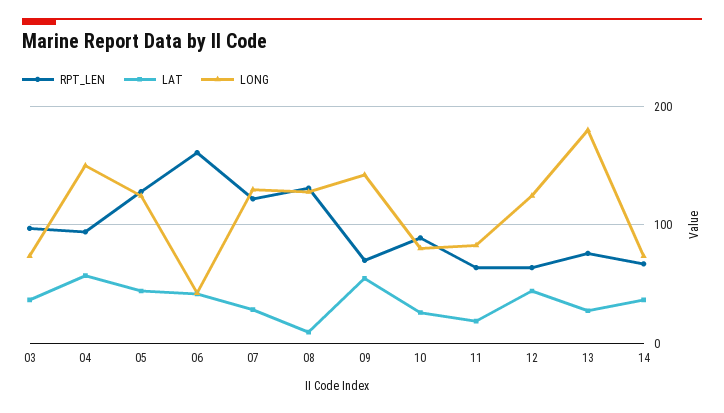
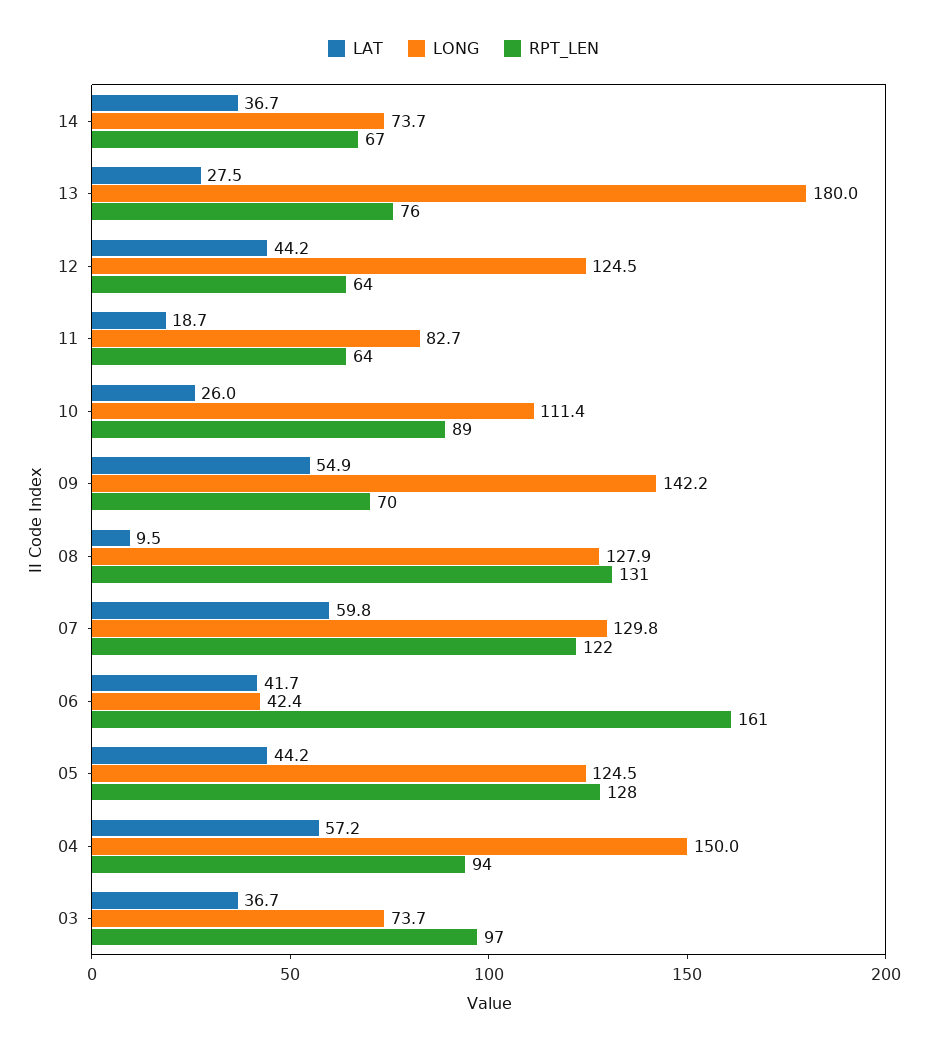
LAT, 07: 30 -> 59.8
LONG, 10: 80 -> 111.4

